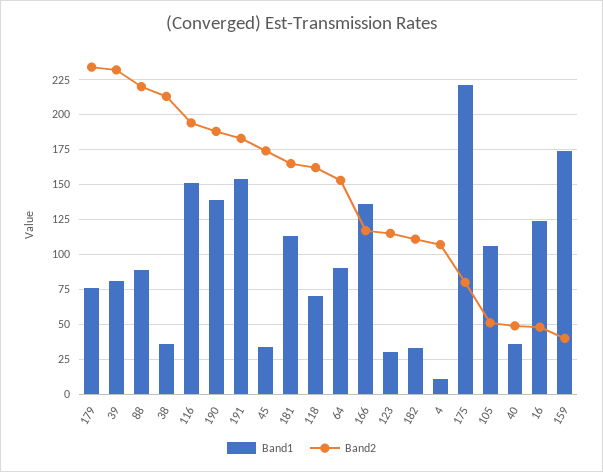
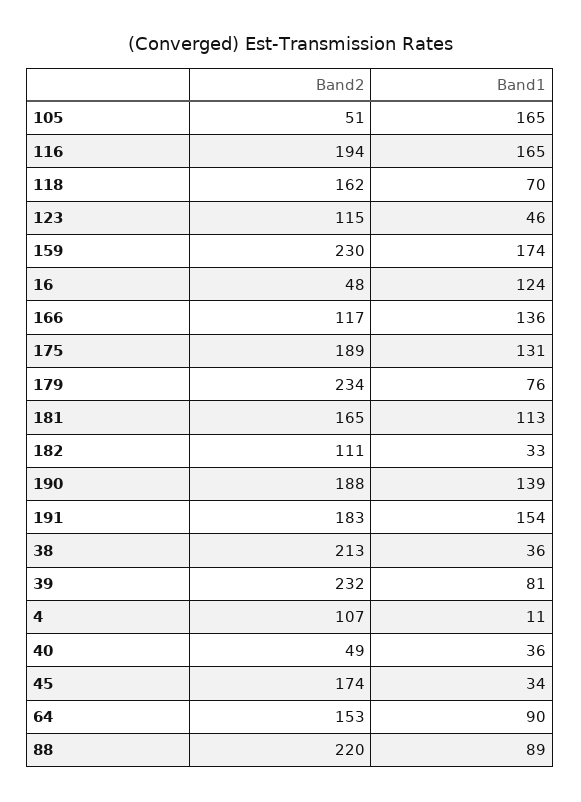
Band1, 116: 150 -> 165
Band1, 123: 30 -> 46
Band1, 175: 220 -> 131
Band2, 175: 80 -> 189
Band1, 105: 105 -> 165
Band2, 159: 40 -> 230

